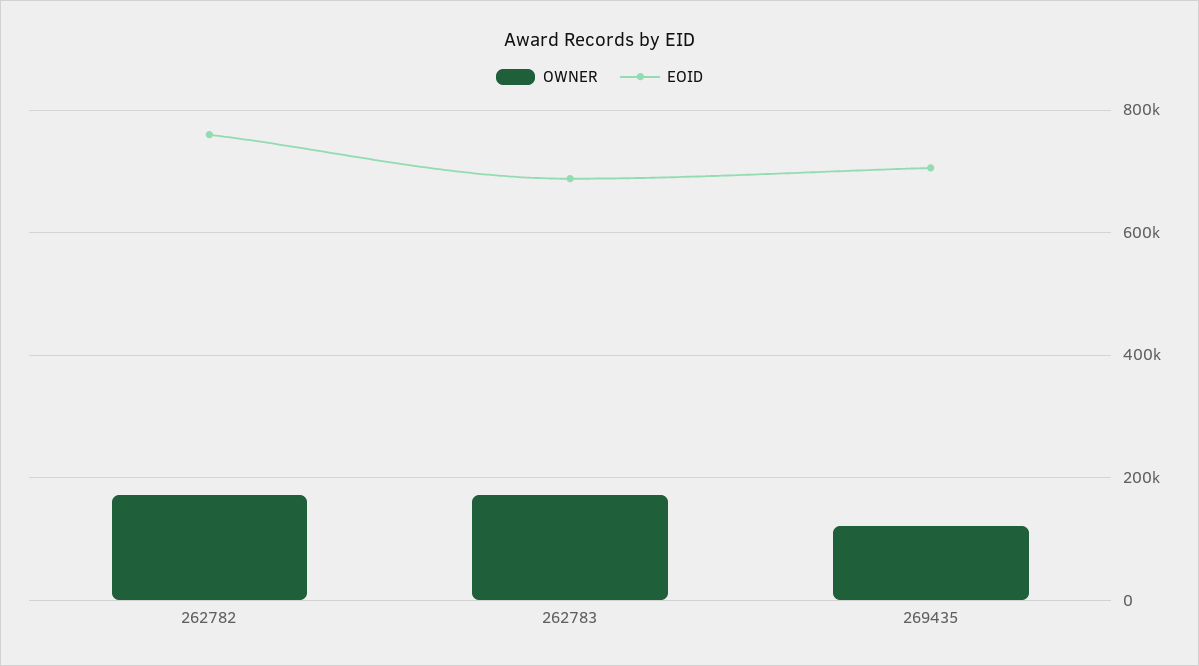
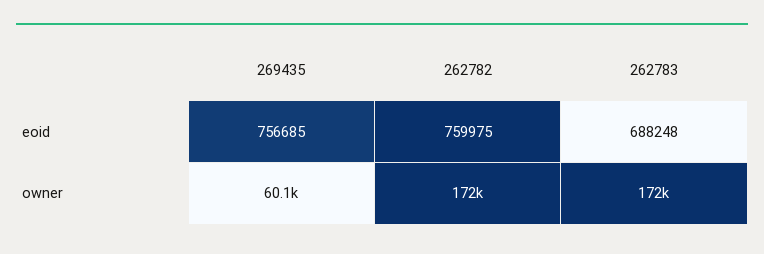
OWNER, 269435: 120000 -> 60100
EOID, 269435: 700000 -> 756685

